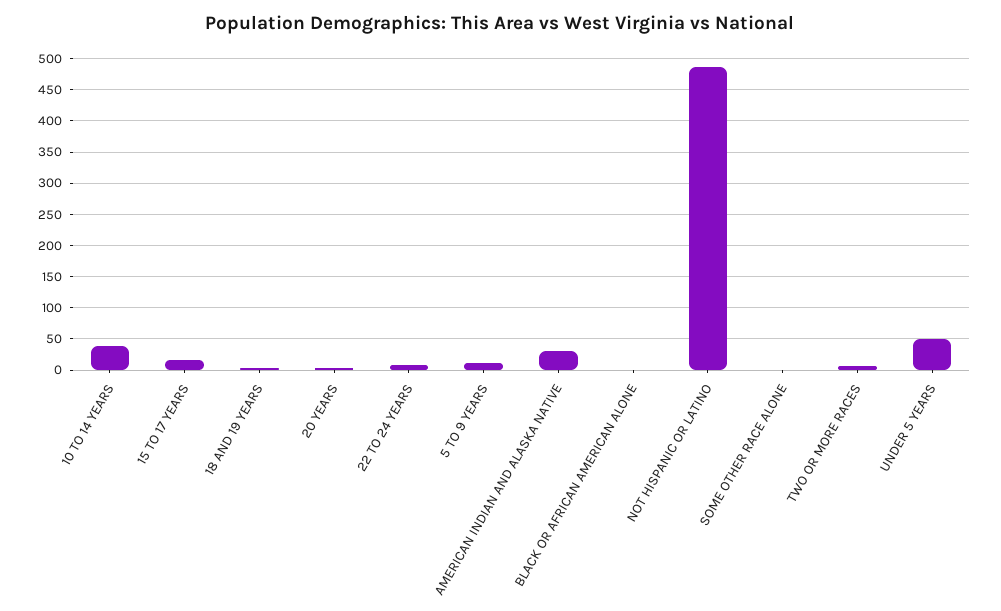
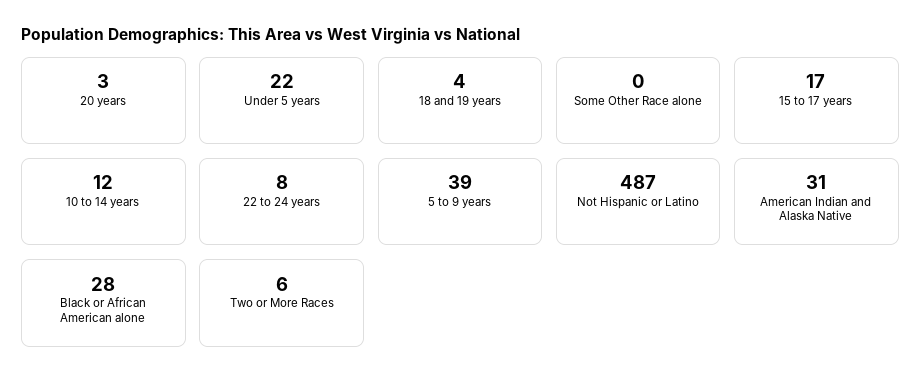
10 TO 14 YEARS: 40 -> 12
5 TO 9 YEARS: 10 -> 39
BLACK OR AFRICAN AMERICAN ALONE: 0 -> 28
UNDER 5 YEARS: 50 -> 22

